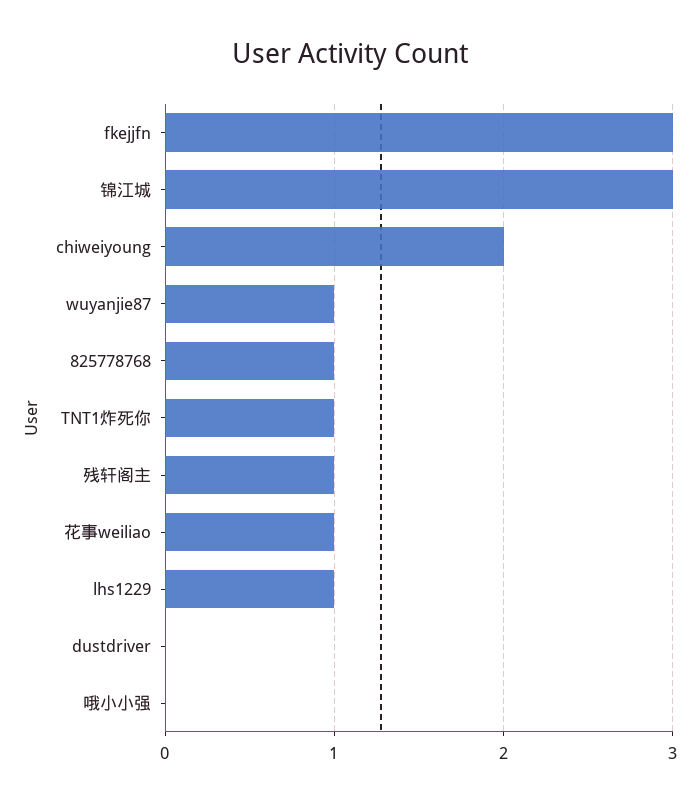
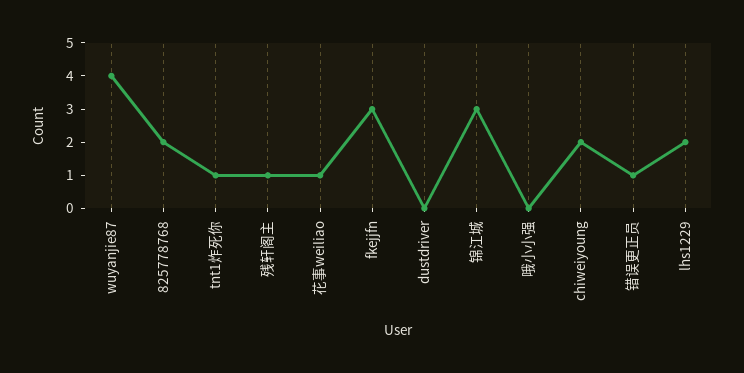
wuyanjie87: 1 -> 4
825778768: 1 -> 2
lhs1229: 1 -> 2
错误更正员: none -> 1

